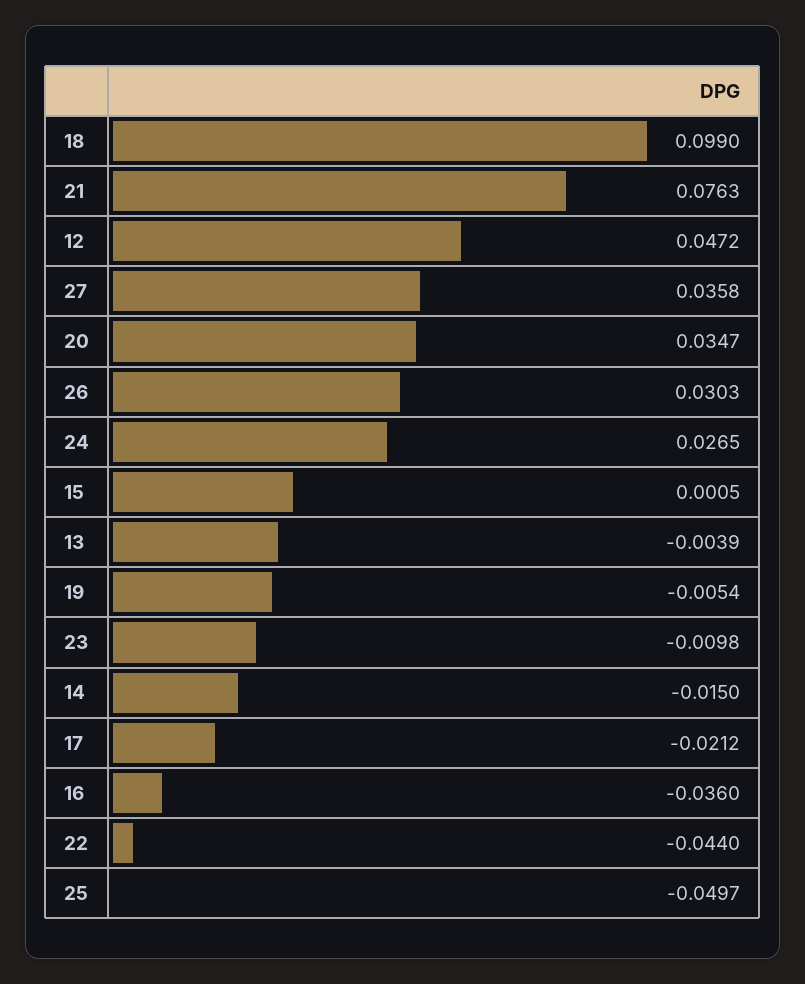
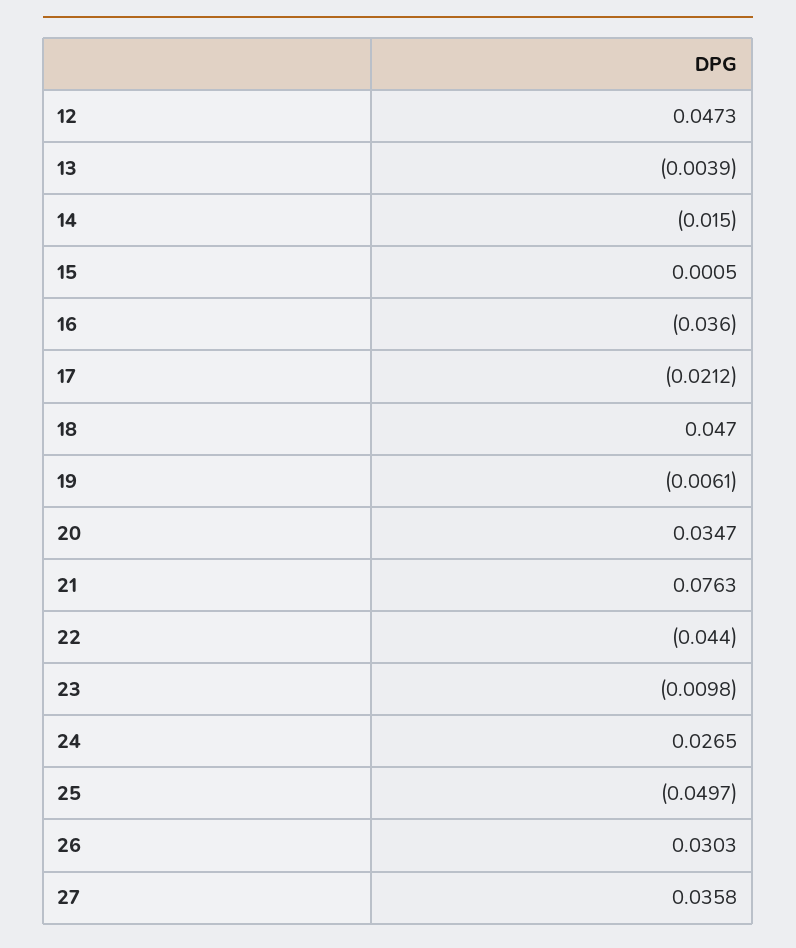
18: 0.099 -> 0.047
12: 0.0472 -> 0.0473
19: -0.0054 -> -0.0061

